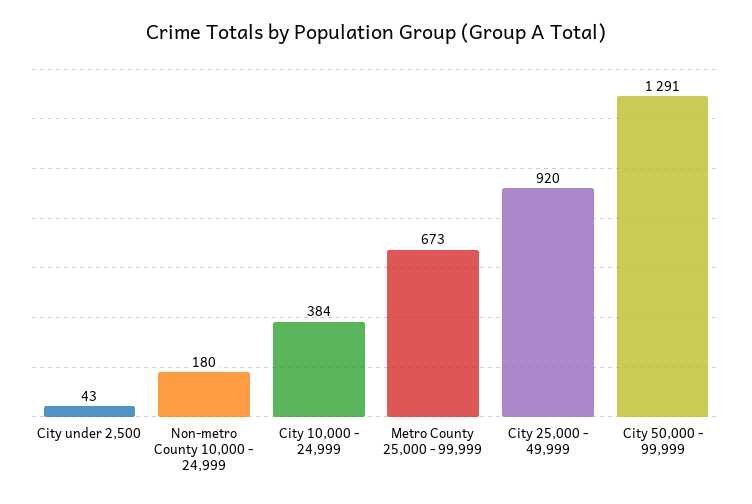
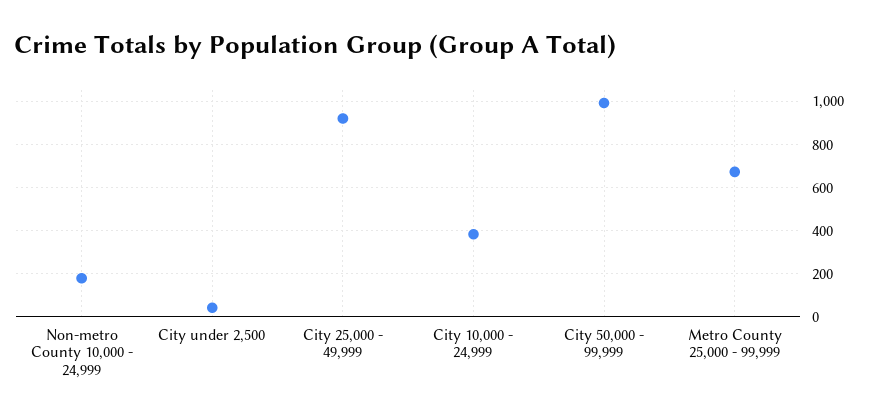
City 50,000 - 99,999: 1291 -> 1000

